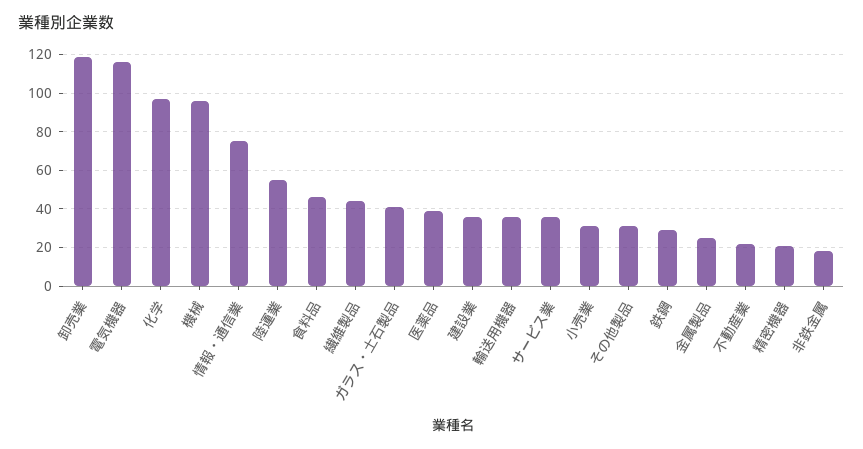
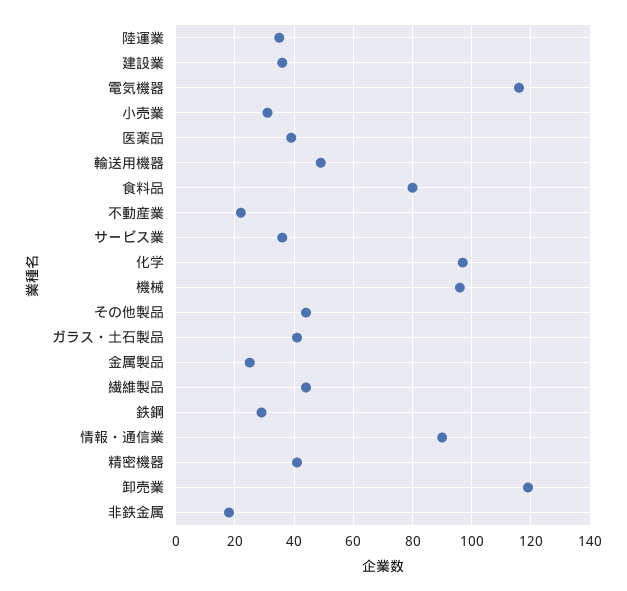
情報・通信業: 75 -> 90
陸運業: 55 -> 35
食料品: 45 -> 80
輸送用機器: 35 -> 50
その他製品: 30 -> 45
精密機器: 20 -> 40

